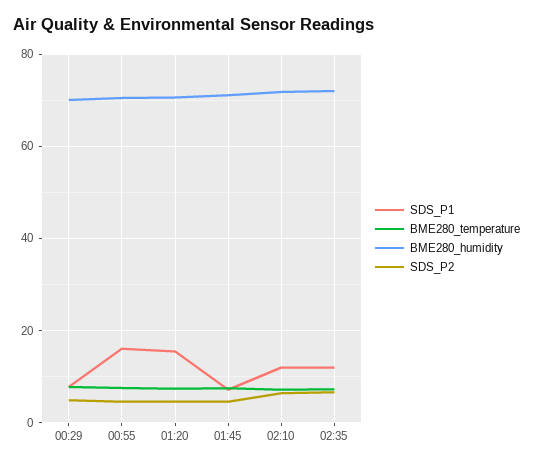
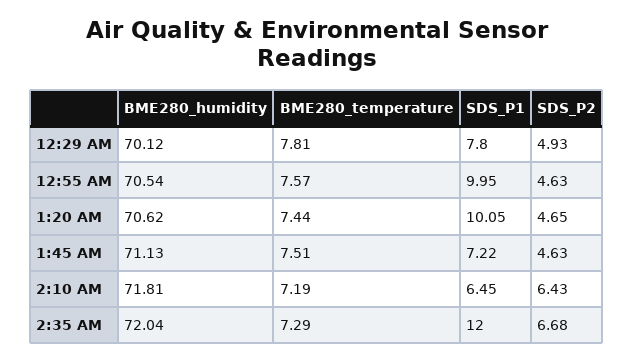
SDS_P1, 00:55: 16 -> 9.95
SDS_P1, 01:20: 16 -> 10.05
SDS_P1, 02:10: 12 -> 6.45

